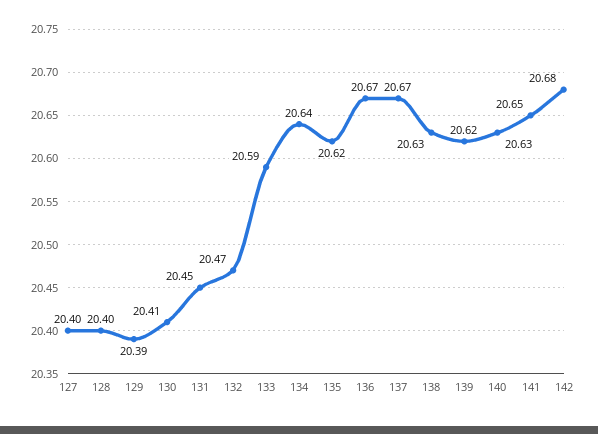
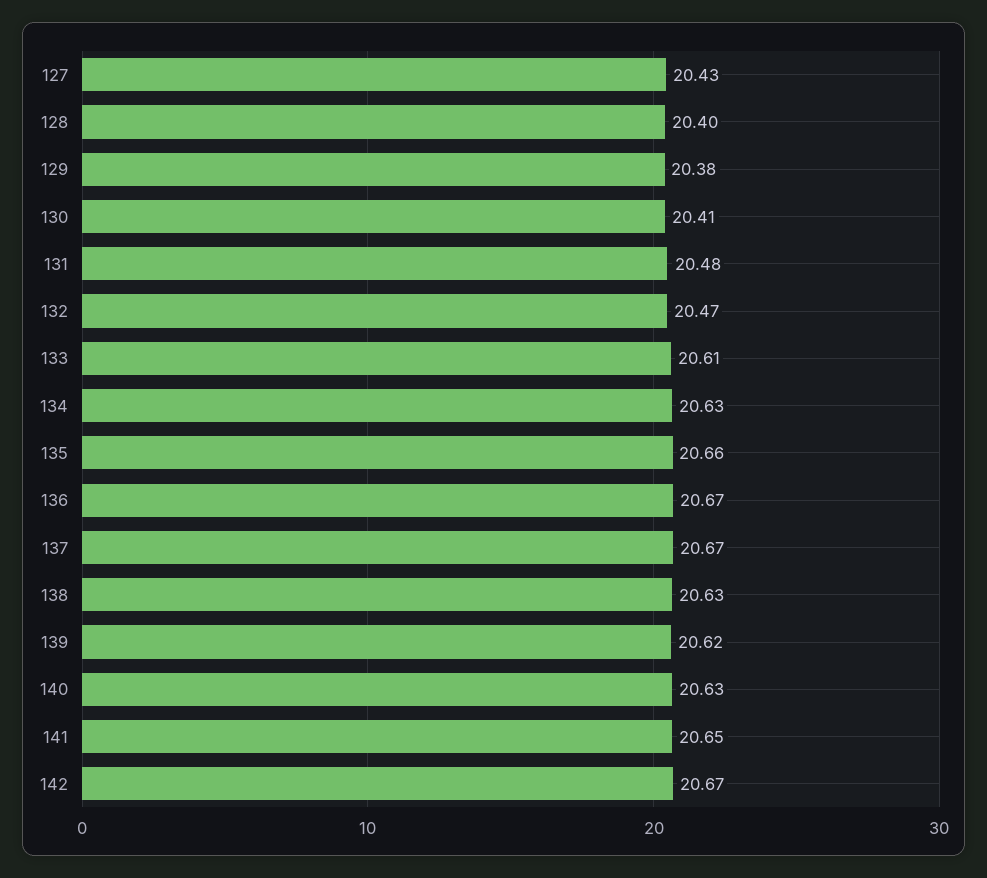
127: 20.4 -> 20.43
129: 20.39 -> 20.38
131: 20.45 -> 20.48
133: 20.59 -> 20.61
134: 20.64 -> 20.63
135: 20.62 -> 20.66
142: 20.68 -> 20.67

